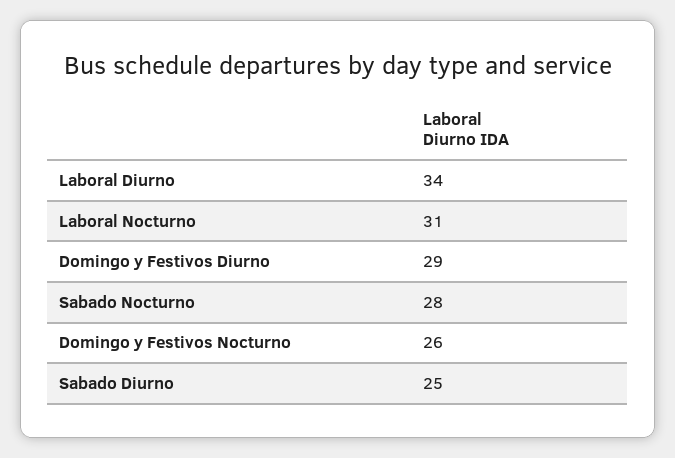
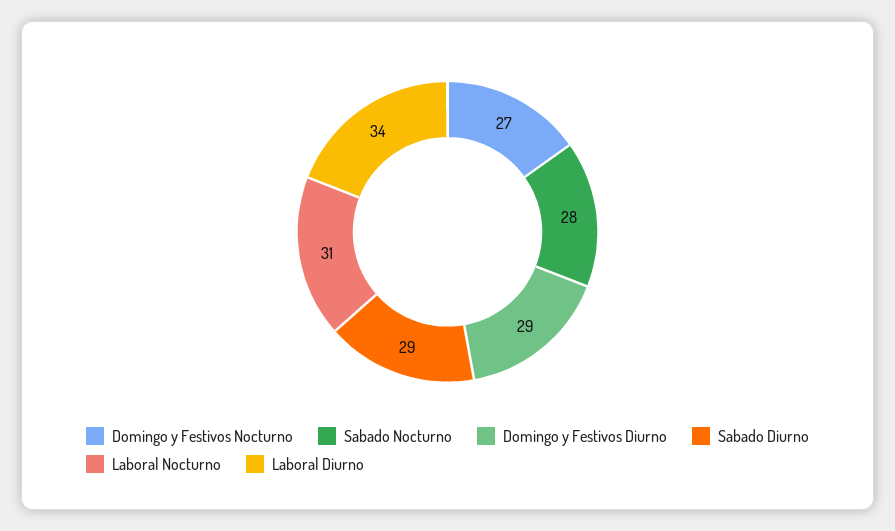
Domingo y Festivos Nocturno: 26 -> 27
Sabado Diurno: 25 -> 29

